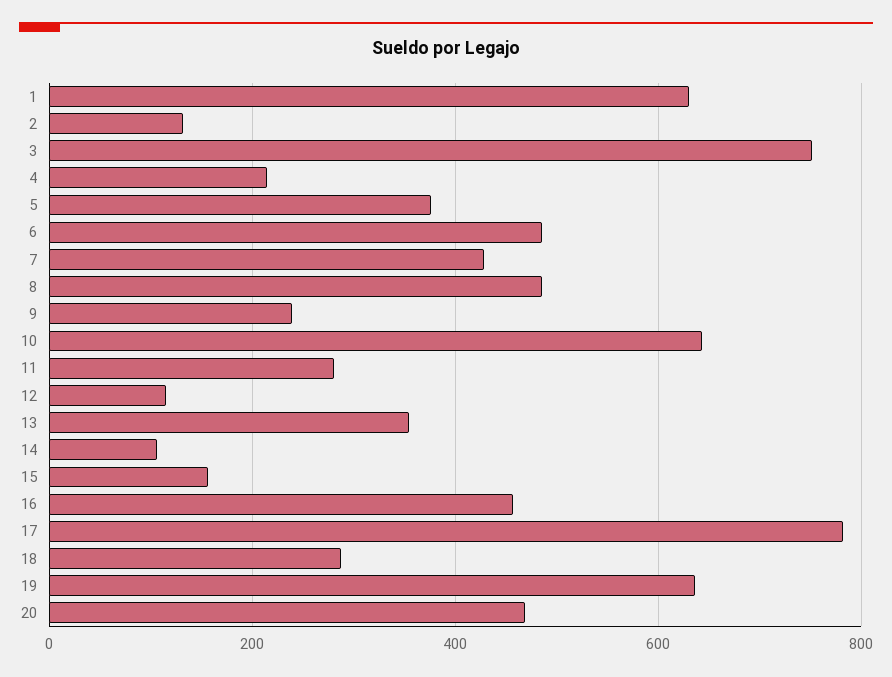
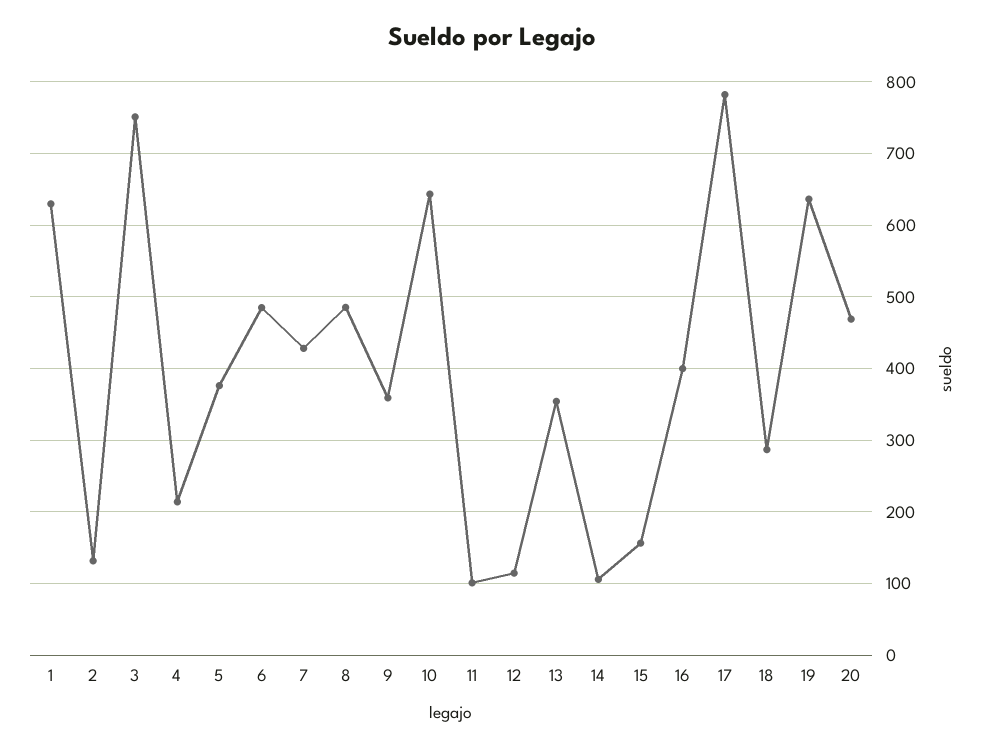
9: 240 -> 360
11: 280 -> 100
16: 460 -> 400

